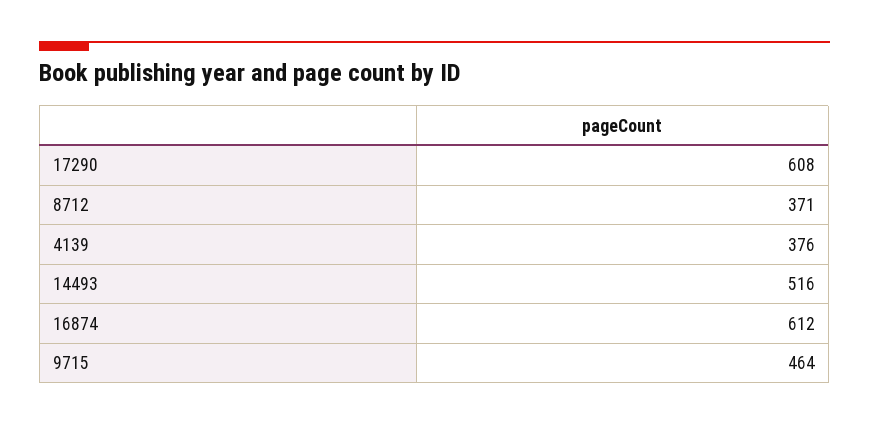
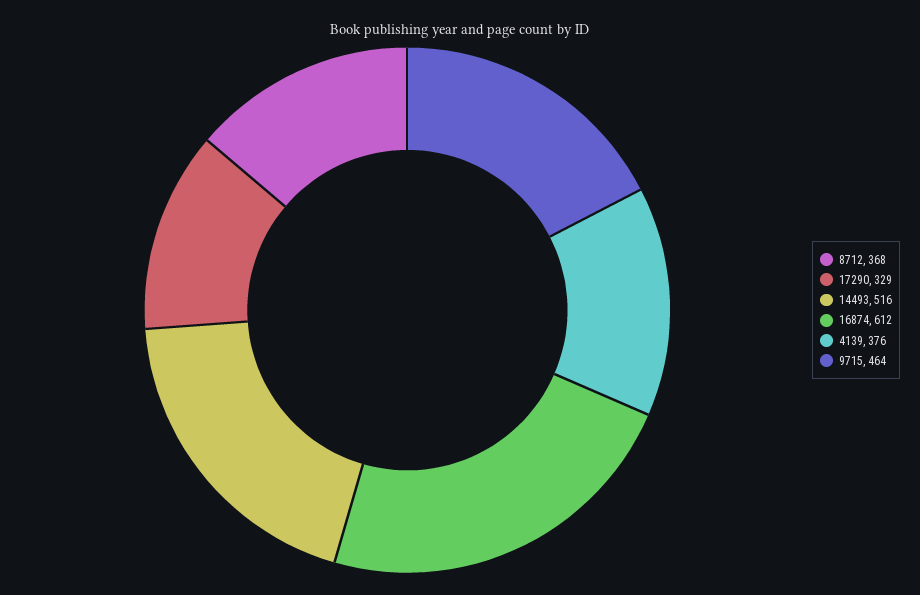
17290: 608 -> 329
8712: 371 -> 368

